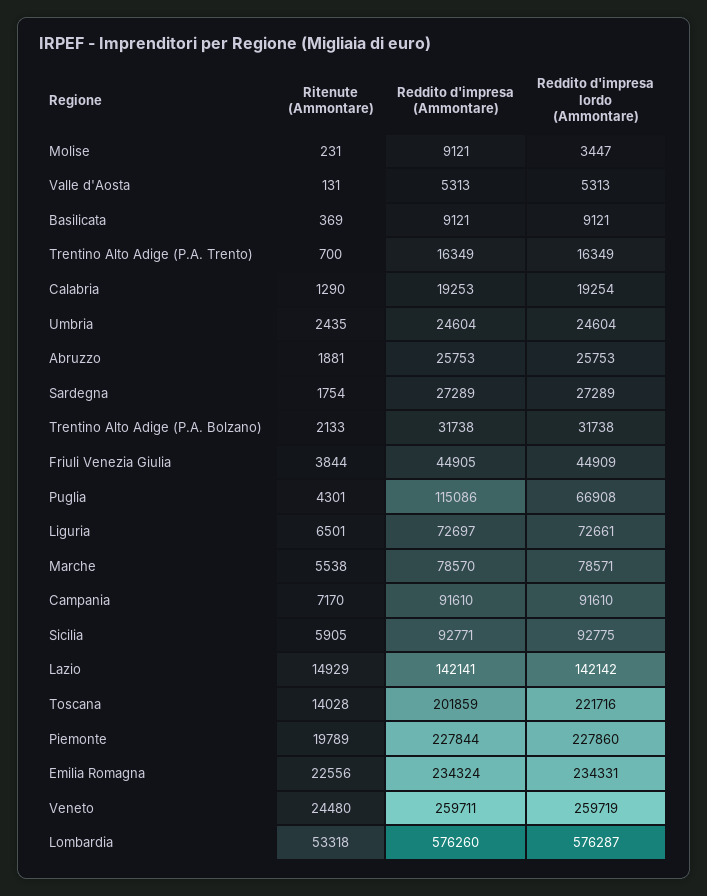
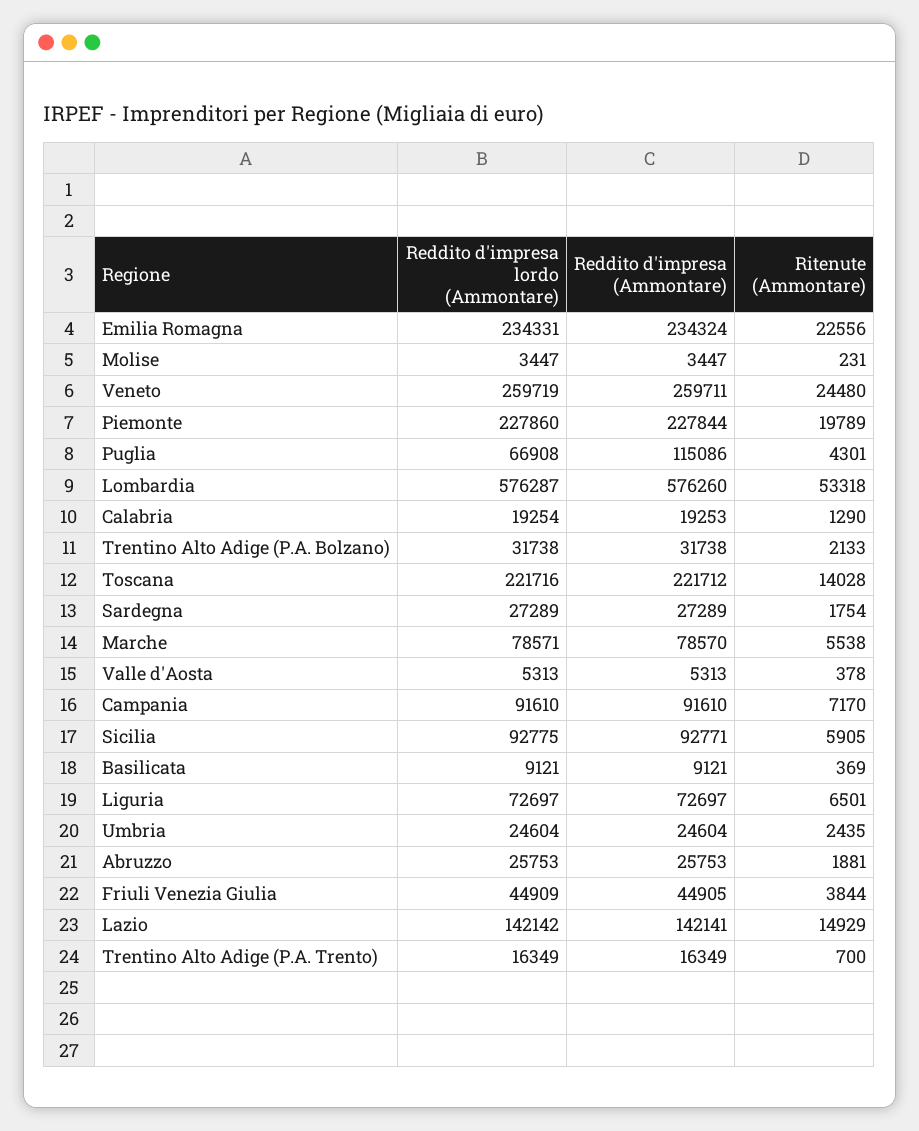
Reddito d'impresa (Ammontare), Molise: 9121 -> 3447
Ritenute (Ammontare), Valle d'Aosta: 131 -> 378
Reddito d'impresa lordo (Ammontare), Liguria: 72661 -> 72697
Reddito d'impresa (Ammontare), Toscana: 201859 -> 221712

